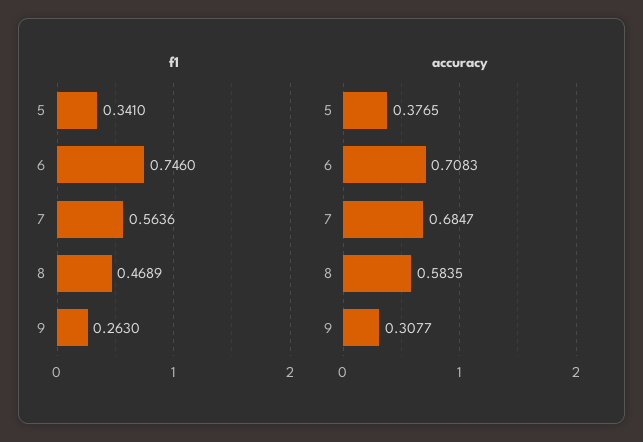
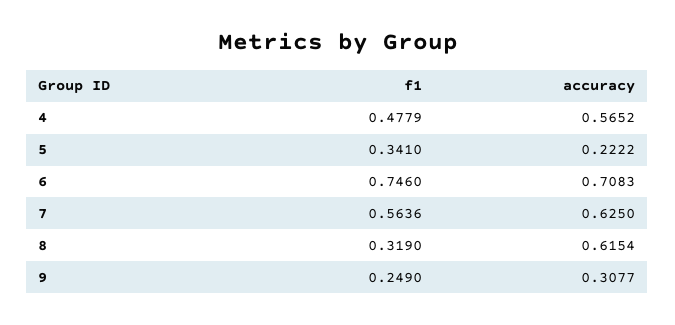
f1, 8: 0.4689 -> 0.319
f1, 9: 0.263 -> 0.249
accuracy, 5: 0.3765 -> 0.2222
accuracy, 7: 0.6847 -> 0.625
accuracy, 8: 0.5835 -> 0.6154
f1, 4: none -> 0.4779
accuracy, 4: none -> 0.5652

